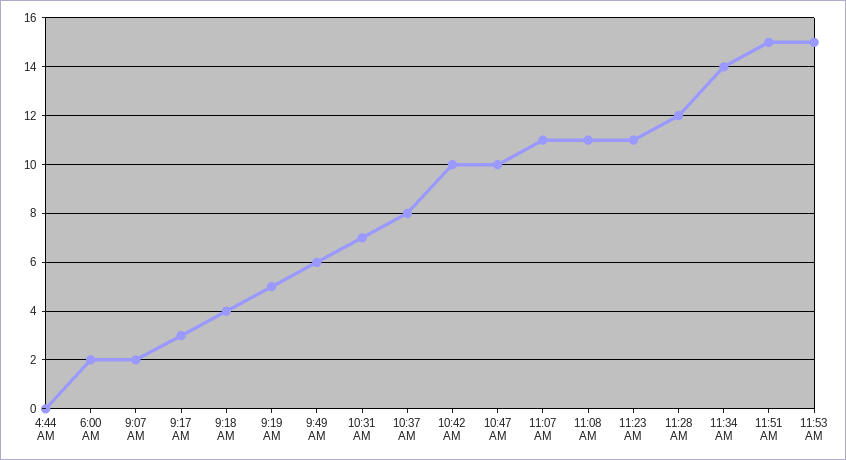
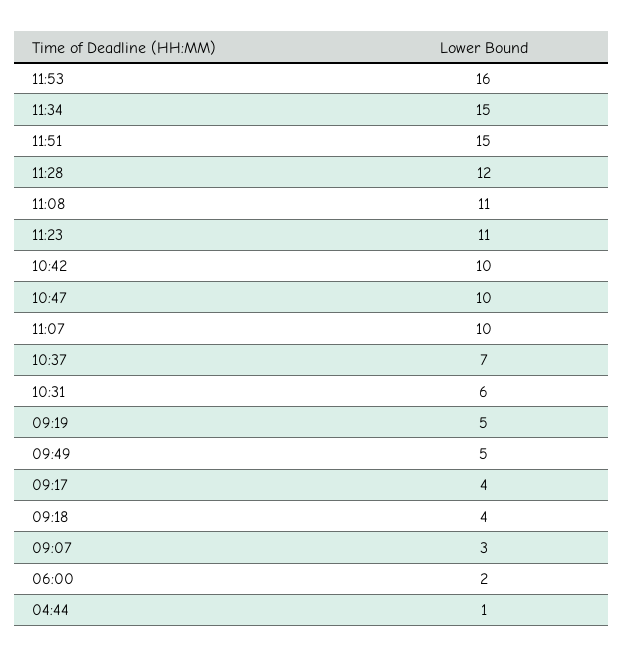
4:44 AM: 0 -> 1
9:07 AM: 2 -> 3
9:17 AM: 3 -> 4
9:49 AM: 6 -> 5
10:31 AM: 7 -> 6
10:37 AM: 8 -> 7
11:07 AM: 11 -> 10
11:34 AM: 14 -> 15
11:53 AM: 15 -> 16

